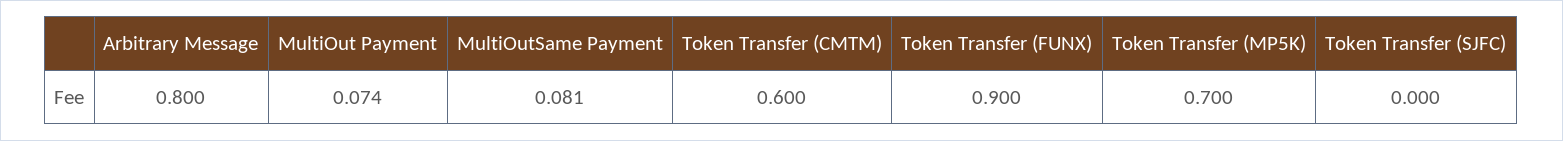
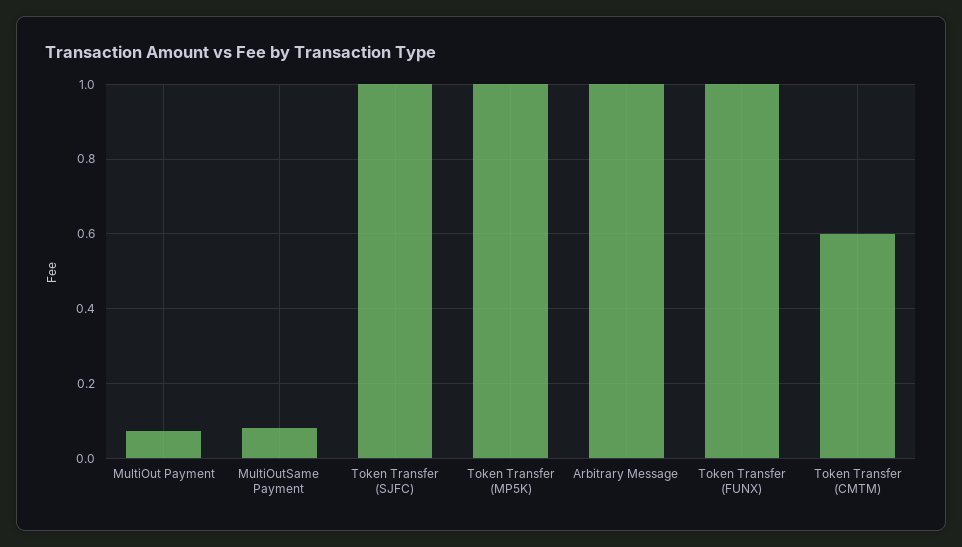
Arbitrary Message: 0.8 -> 1
Token Transfer (FUNX): 0.9 -> 1
Token Transfer (MP5K): 0.7 -> 1
Token Transfer (SJFC): 0 -> 1

